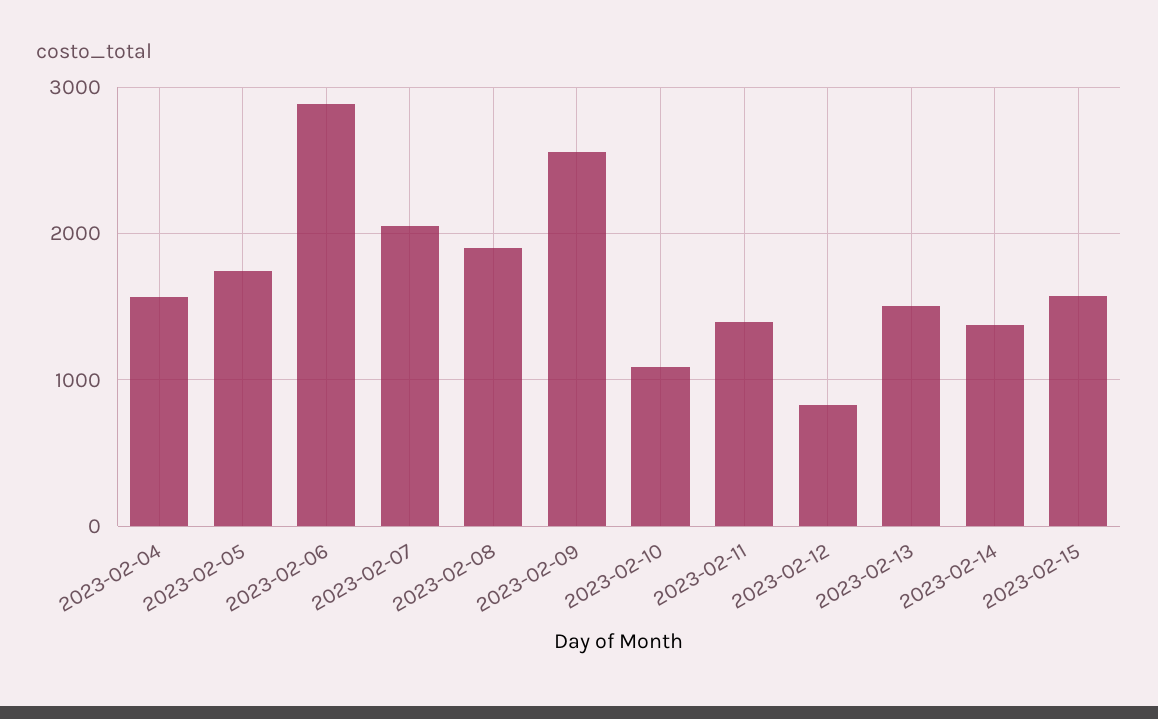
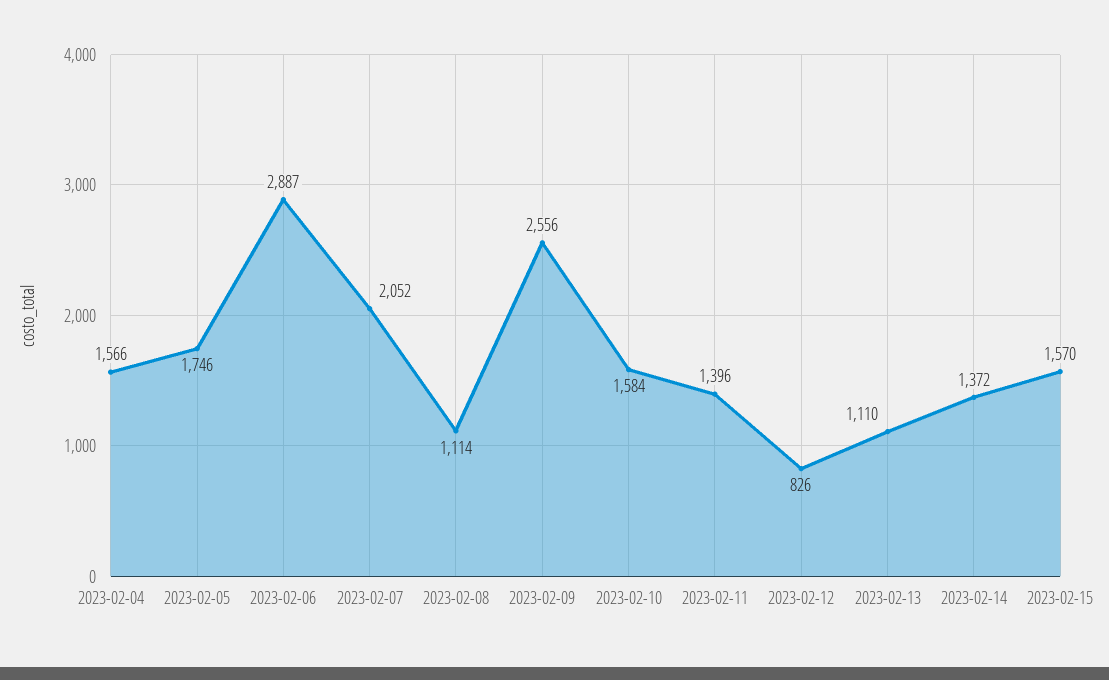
2023-02-08: 1900 -> 1114
2023-02-10: 1100 -> 1584
2023-02-13: 1500 -> 1110

